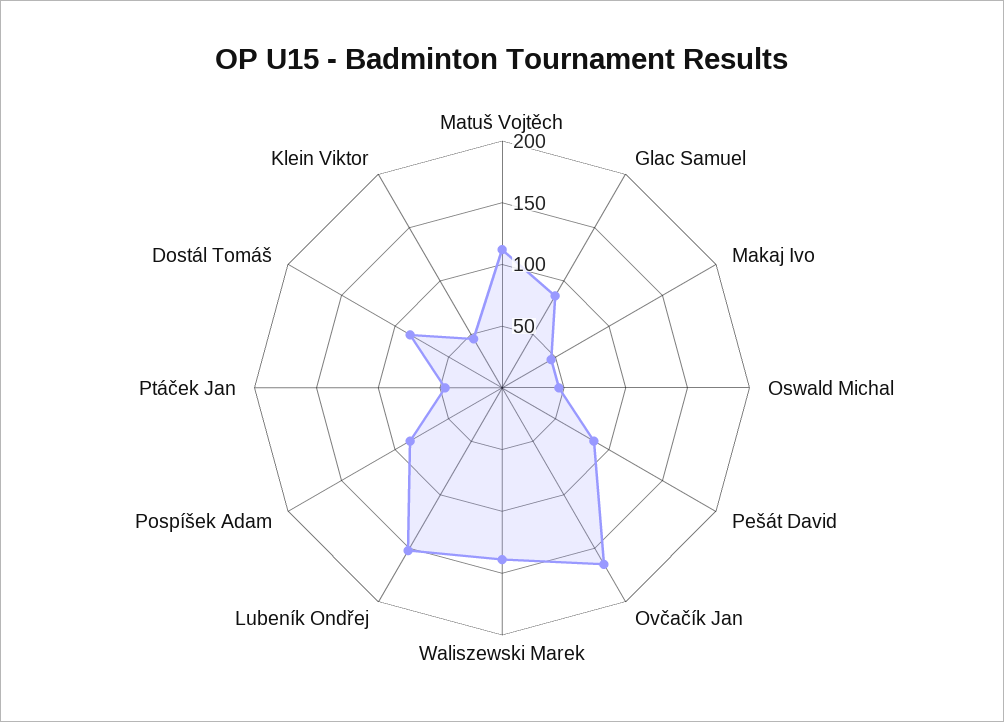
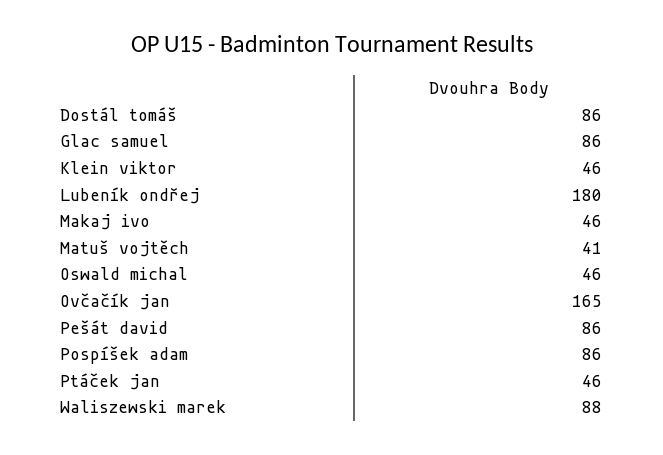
Matuš Vojtěch: 110 -> 41
Waliszewski Marek: 140 -> 88
Lubeník Ondřej: 150 -> 180

